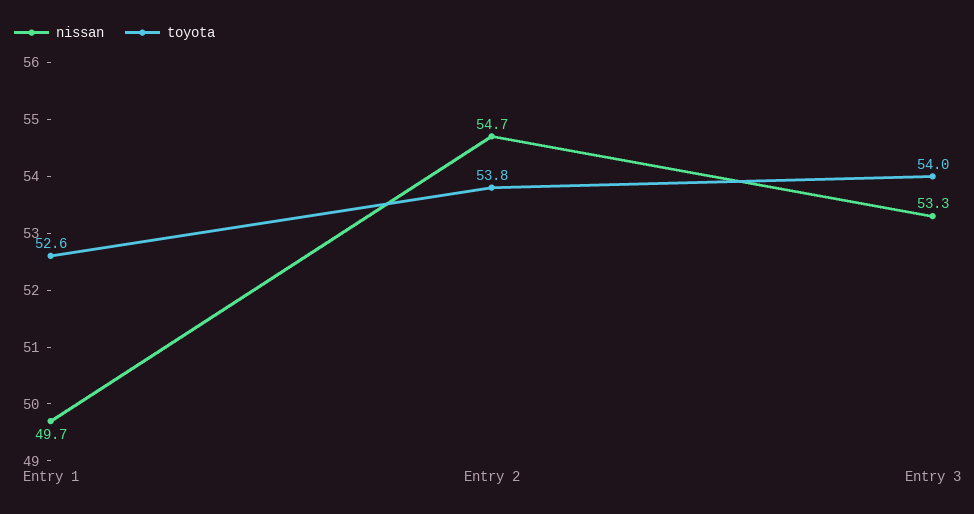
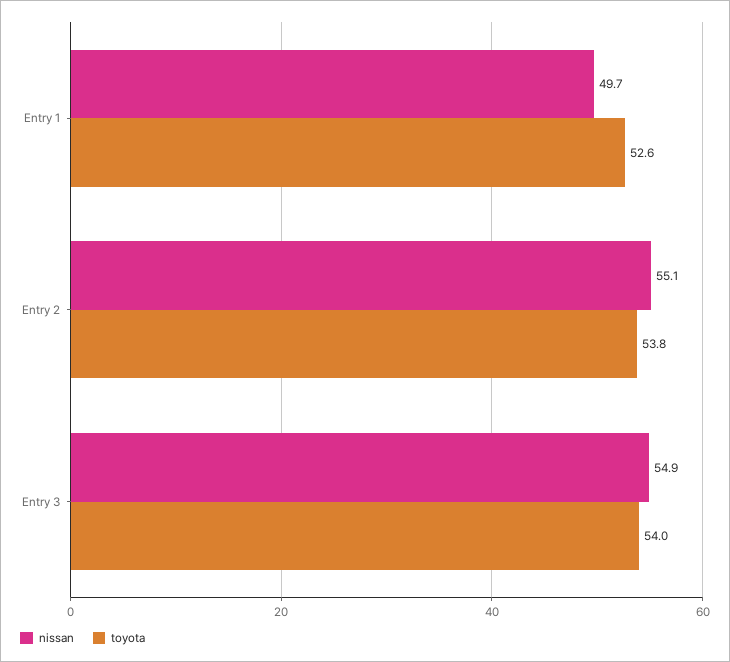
nissan, Entry 2: 54.7 -> 55.1
nissan, Entry 3: 53.3 -> 54.9

